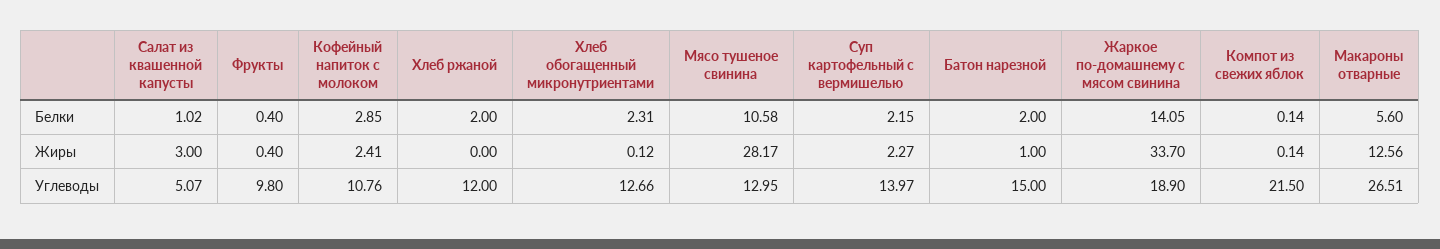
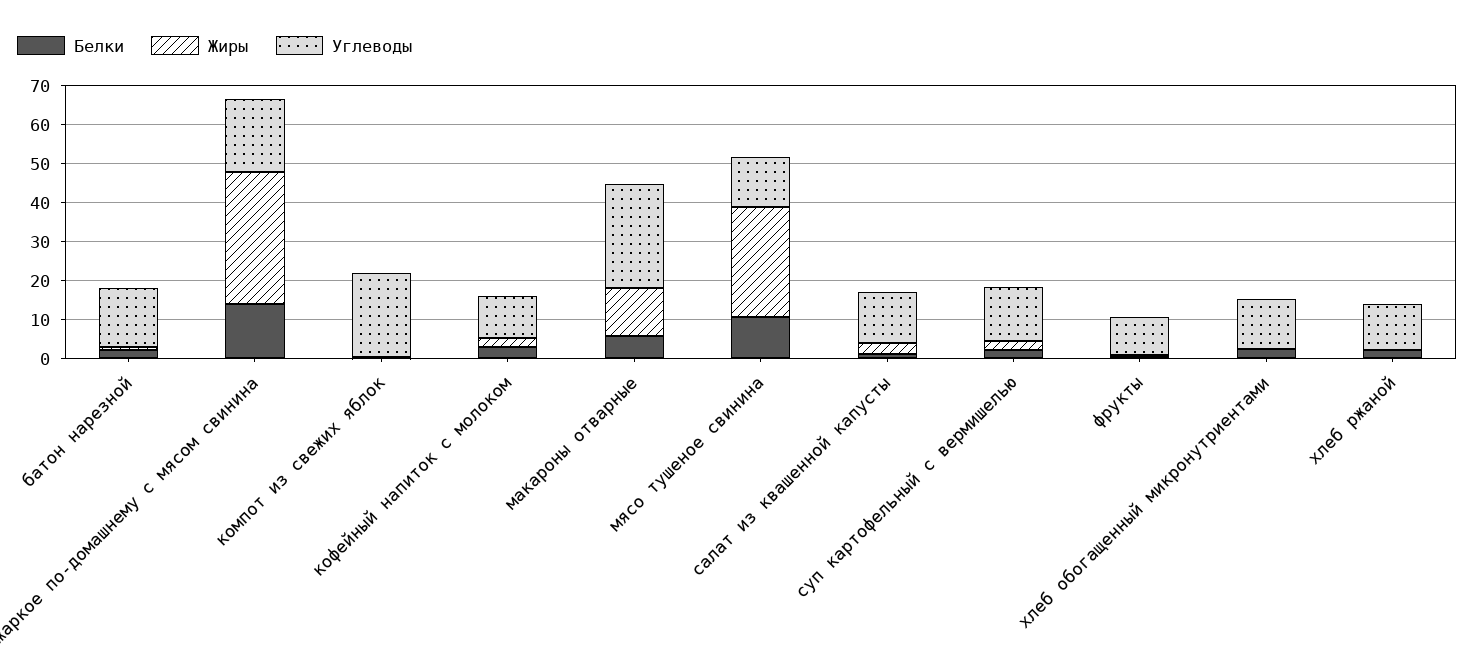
Углеводы, Салат из квашенной капусты: 5.07 -> 12.5

